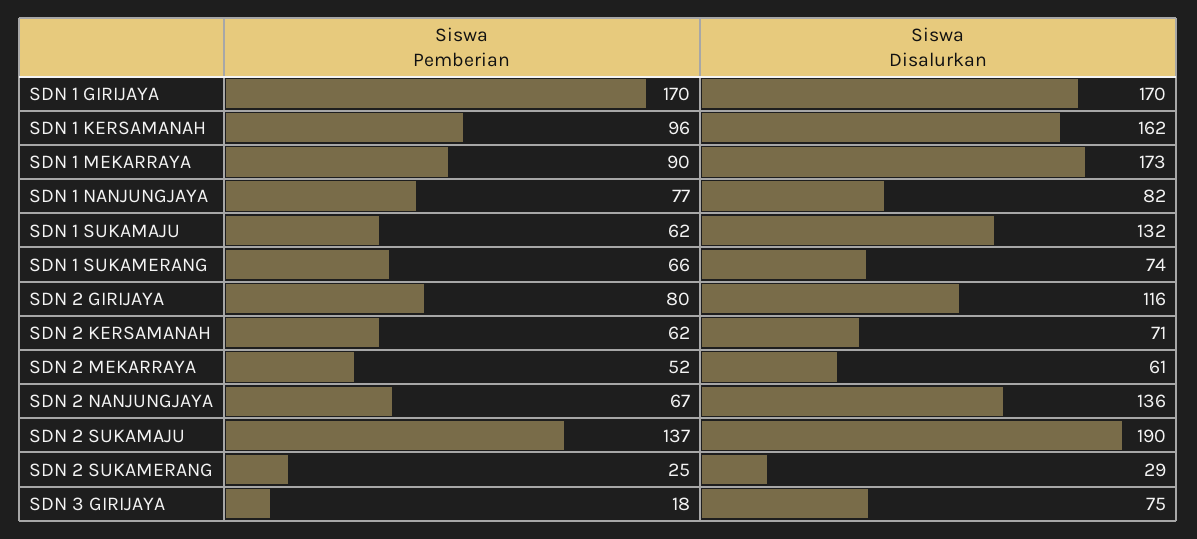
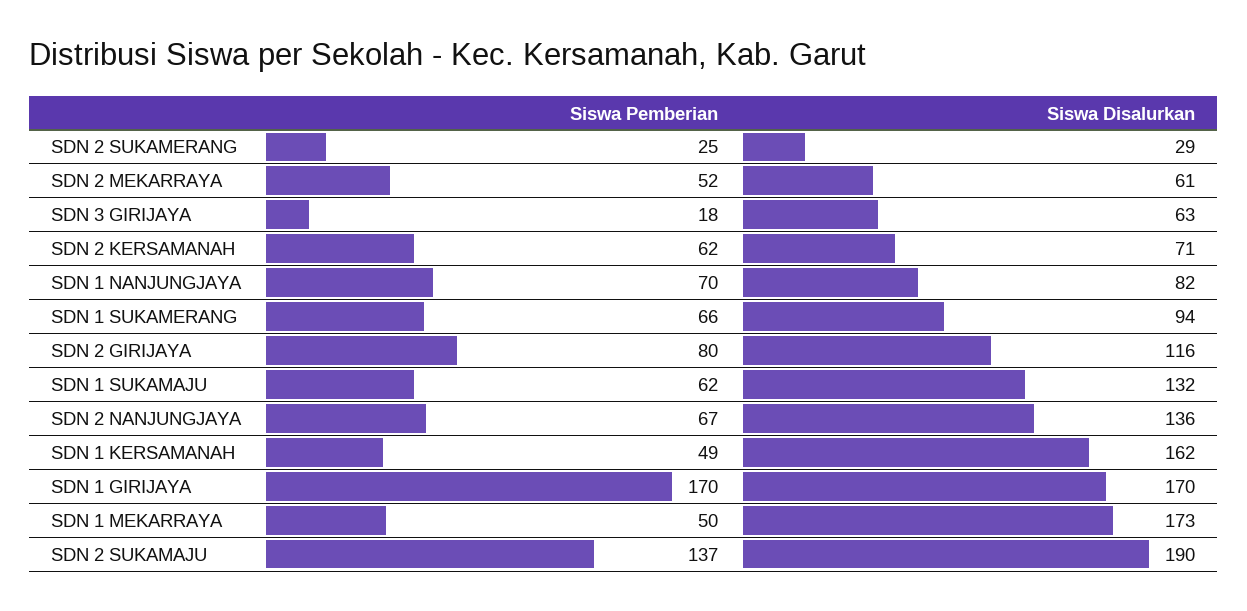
Siswa Pemberian, SDN 1 KERSAMANAH: 96 -> 49
Siswa Pemberian, SDN 1 MEKARRAYA: 90 -> 50
Siswa Pemberian, SDN 1 NANJUNGJAYA: 77 -> 70
Siswa Disalurkan, SDN 1 SUKAMERANG: 74 -> 94
Siswa Disalurkan, SDN 3 GIRIJAYA: 75 -> 63

